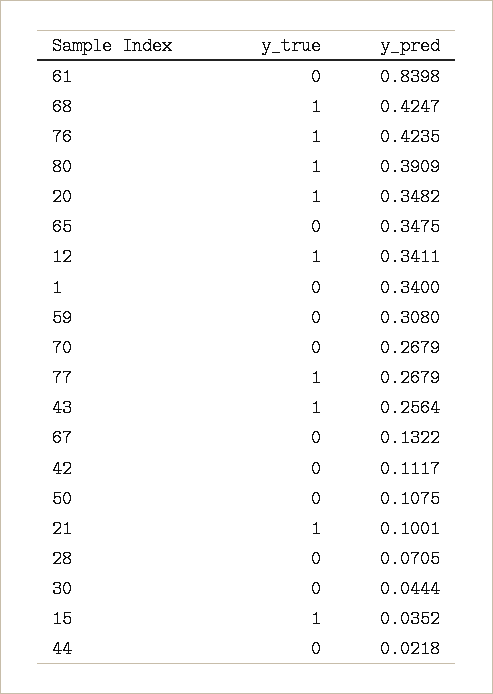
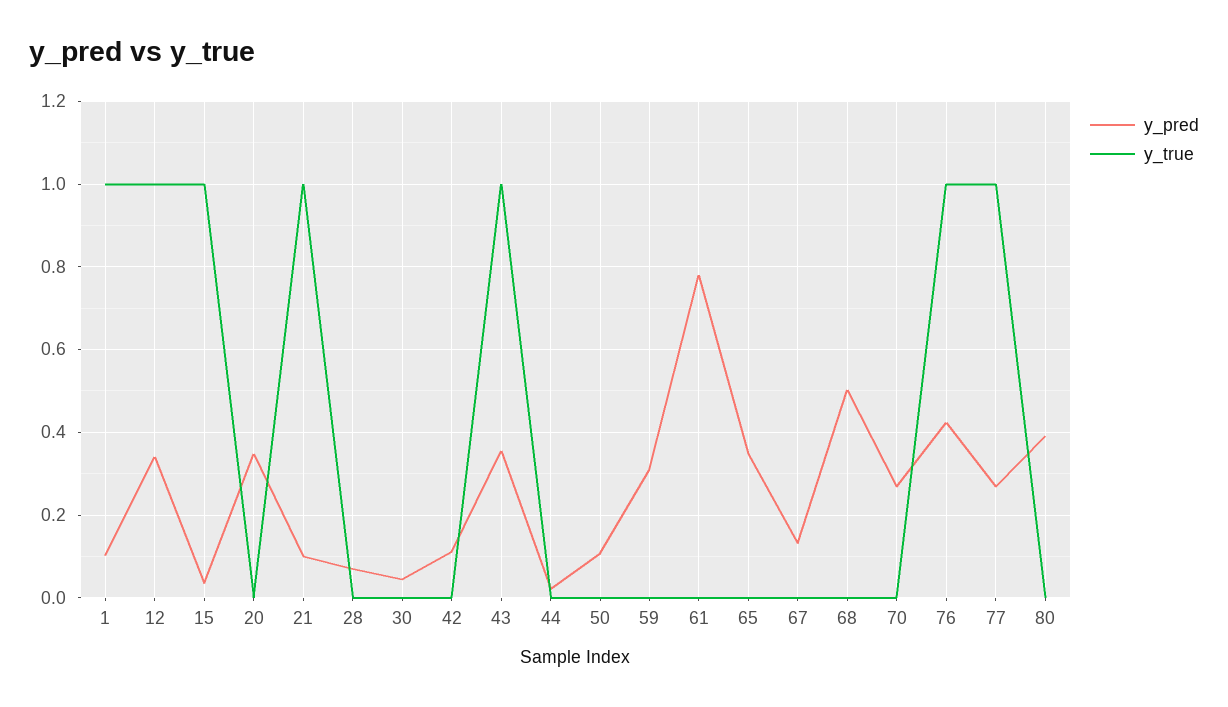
y_pred, 61: 0.8398 -> 0.78
y_true, 68: 1 -> 0
y_pred, 68: 0.4247 -> 0.5
y_true, 80: 1 -> 0
y_true, 20: 1 -> 0
y_true, 1: 0 -> 1
y_pred, 1: 0.34 -> 0.1
y_pred, 43: 0.2564 -> 0.36

